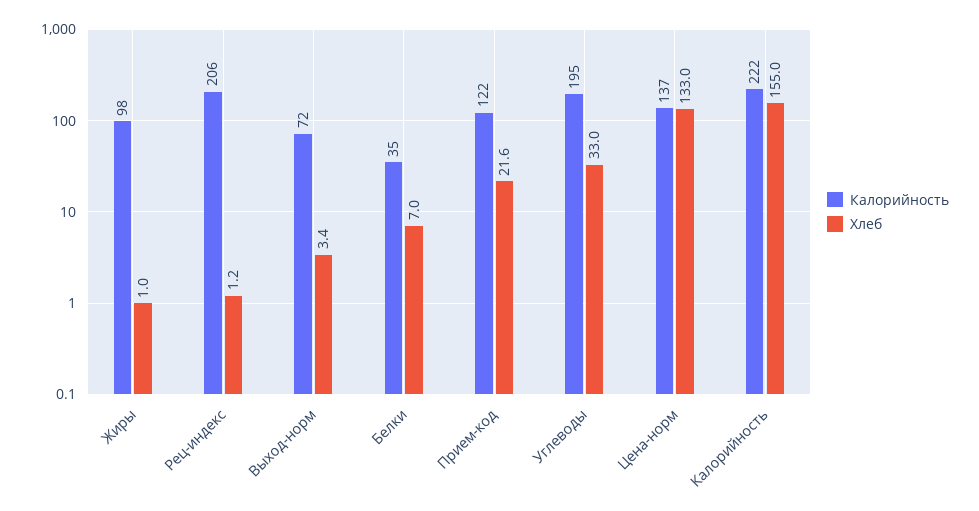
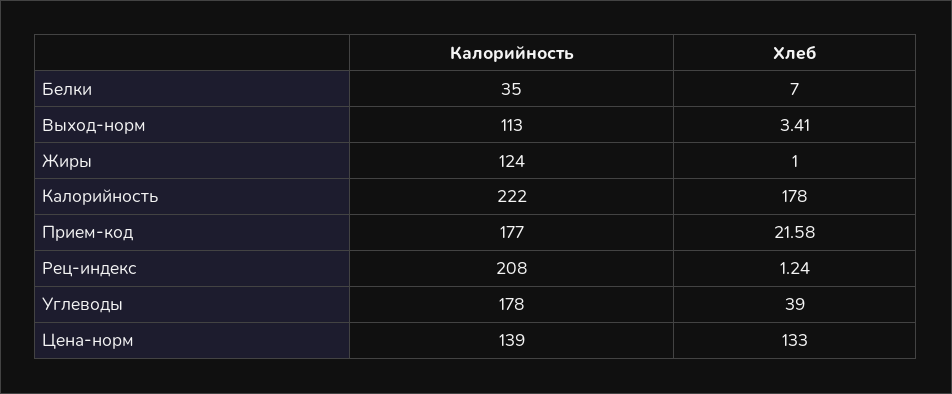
Калорийность, Жиры: 98 -> 124
Калорийность, Рец-индекс: 206 -> 208
Калорийность, Выход-норм: 72 -> 113
Калорийность, Прием-код: 122 -> 177
Калорийность, Углеводы: 195 -> 178
Хлеб, Углеводы: 33 -> 39
Калорийность, Цена-норм: 137 -> 139
Хлеб, Калорийность: 155 -> 178

